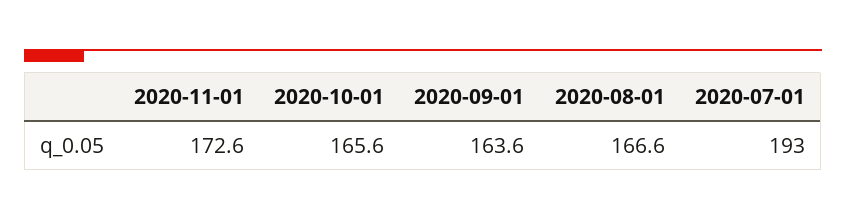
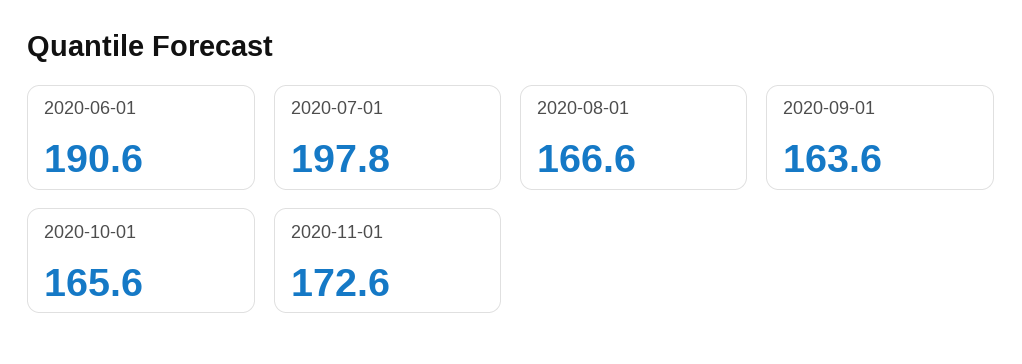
2020-07-01: 193 -> 197.8
2020-06-01: none -> 190.6

